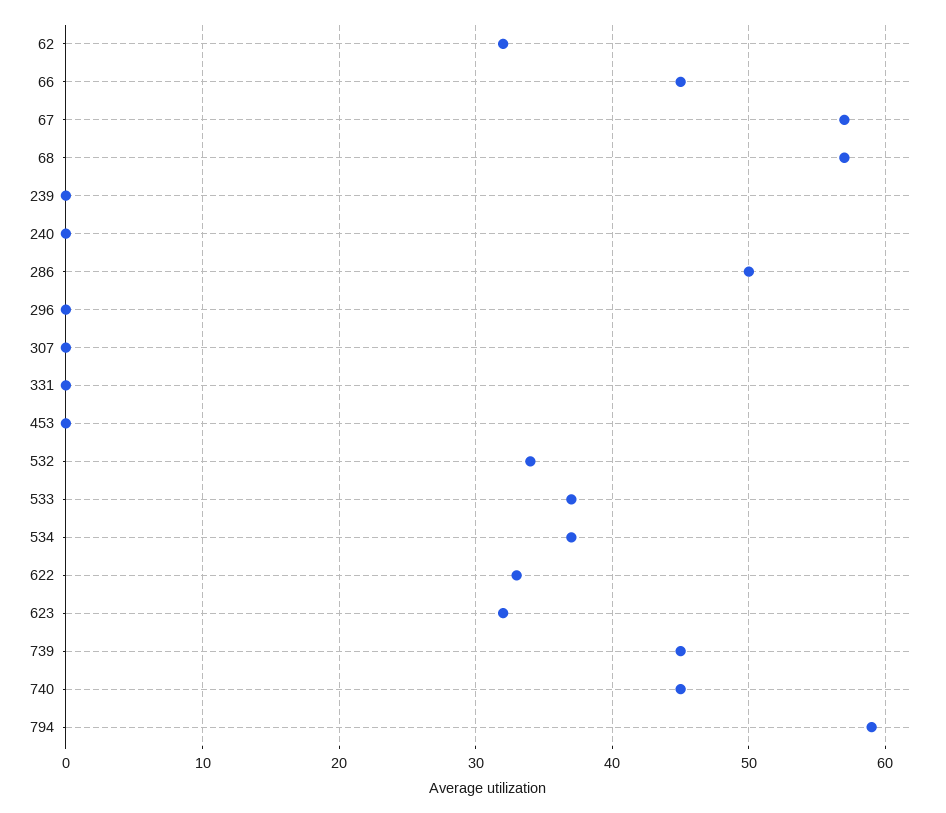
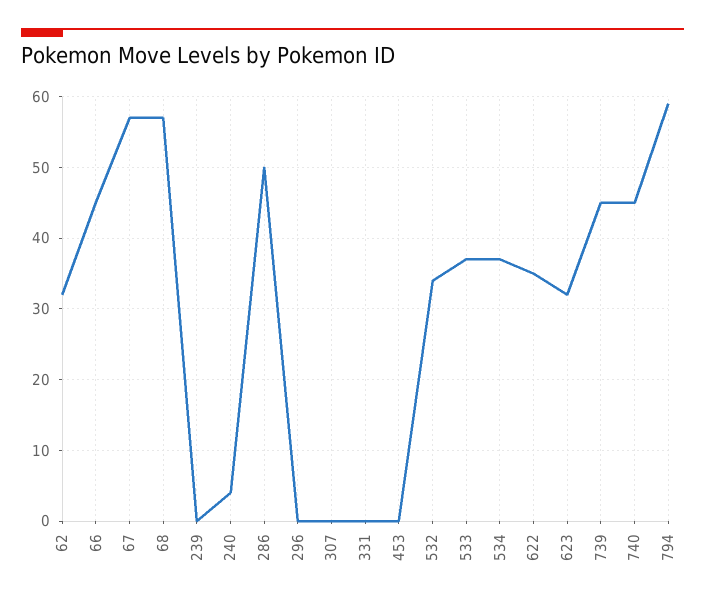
240: 0 -> 4
622: 33 -> 35

